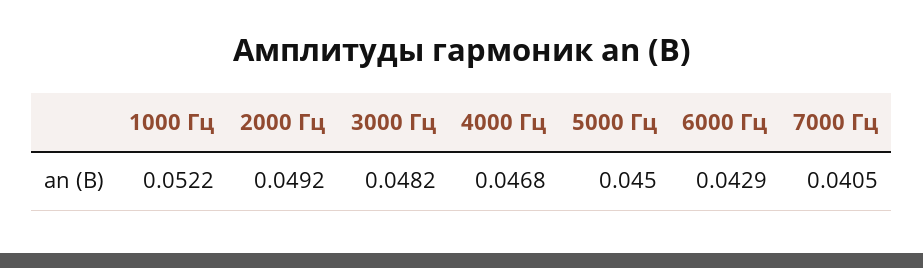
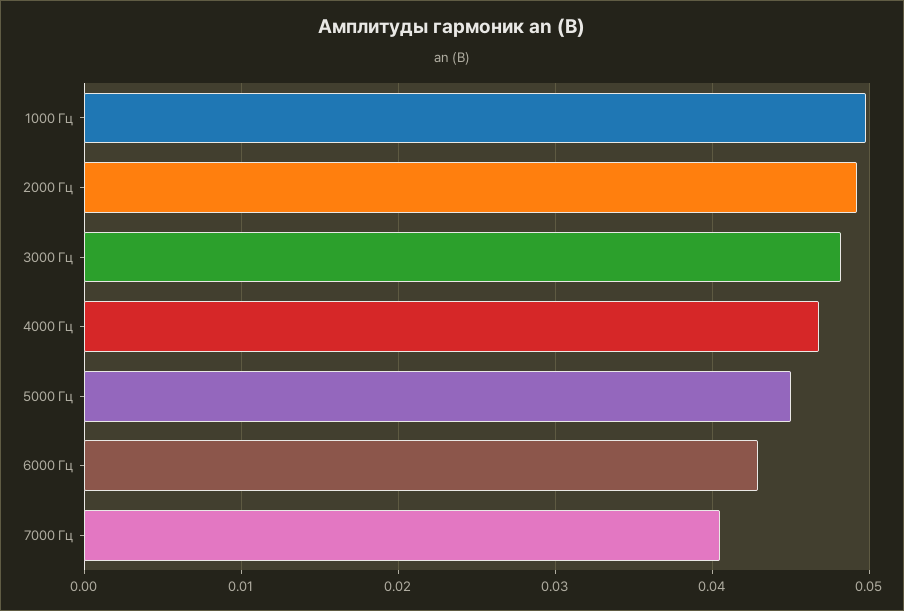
1000 Гц: 0.0522 -> 0.05

